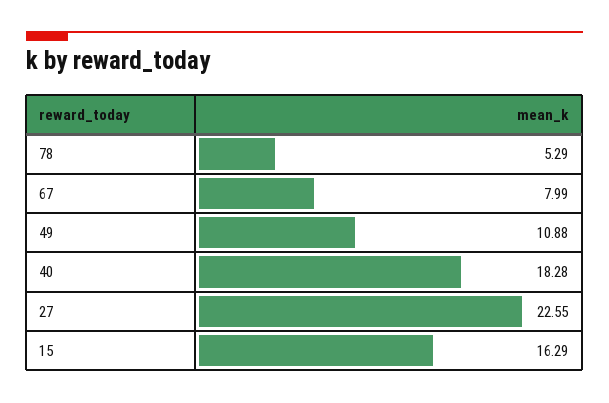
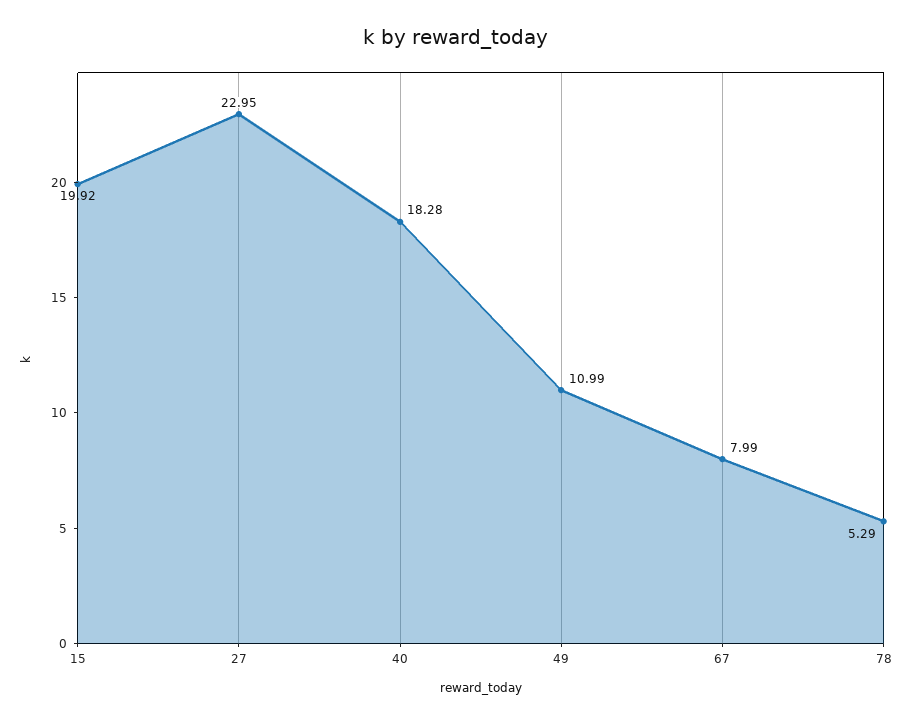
49: 10.88 -> 10.99
27: 22.55 -> 22.95
15: 16.29 -> 19.92

